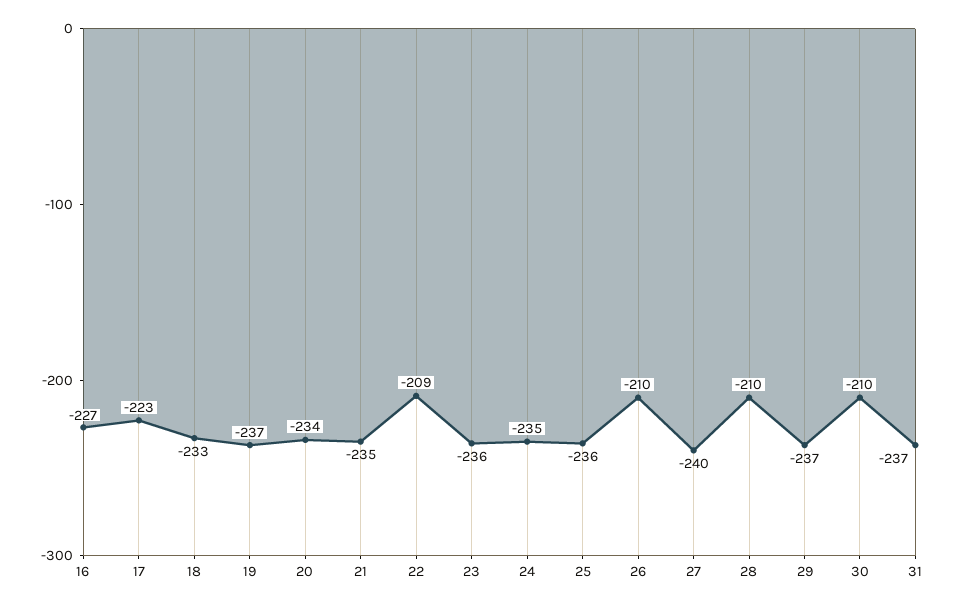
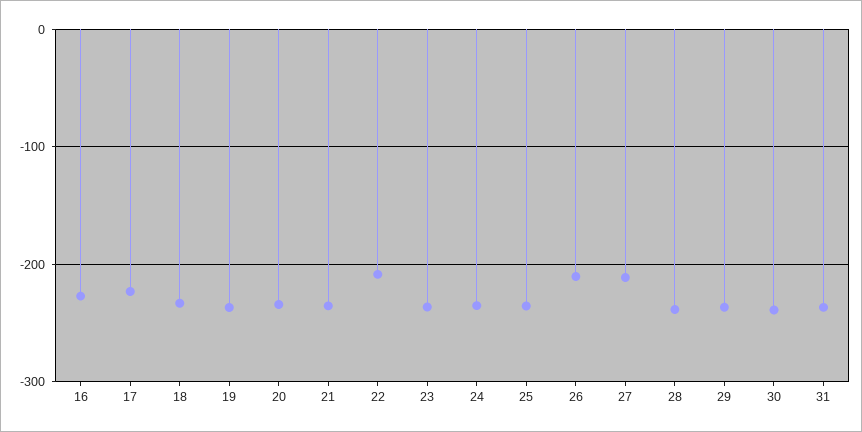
27: -240 -> -210
28: -210 -> -240
30: -210 -> -240

